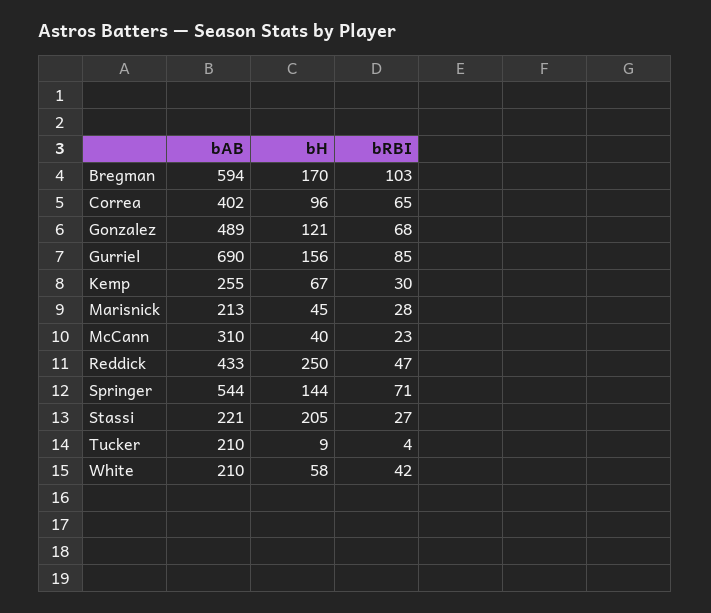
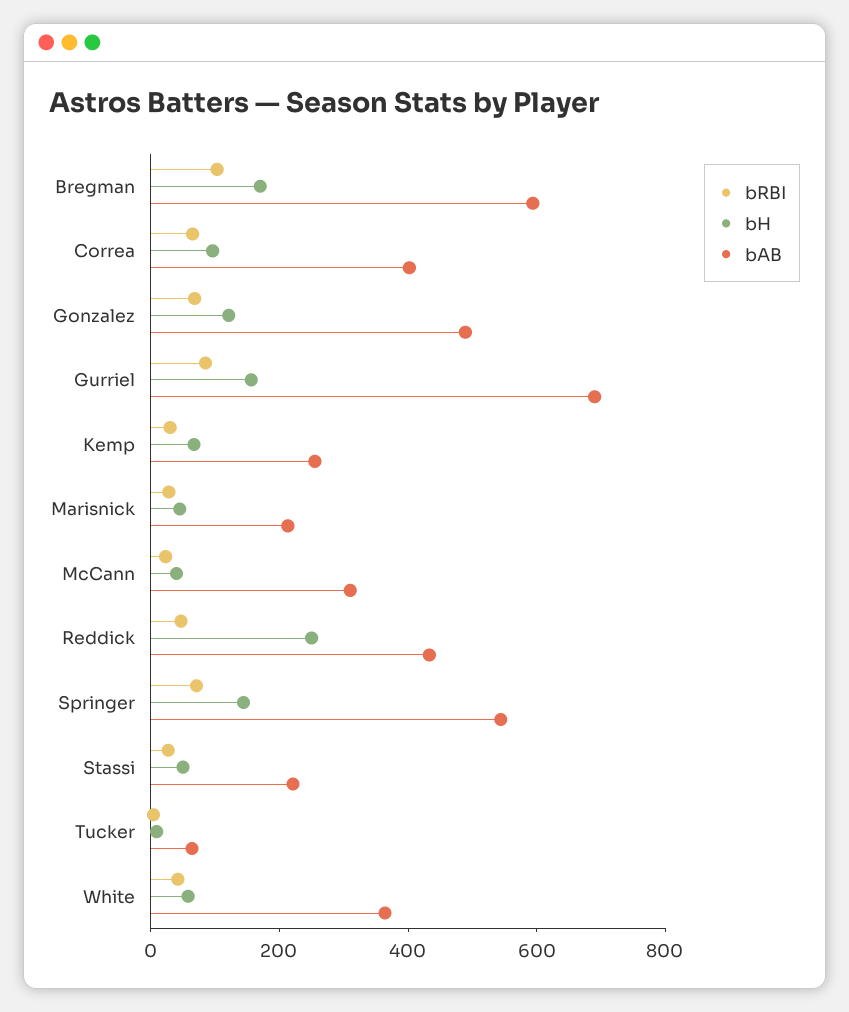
bH, Stassi: 205 -> 50
bAB, Tucker: 210 -> 50
bAB, White: 210 -> 350

